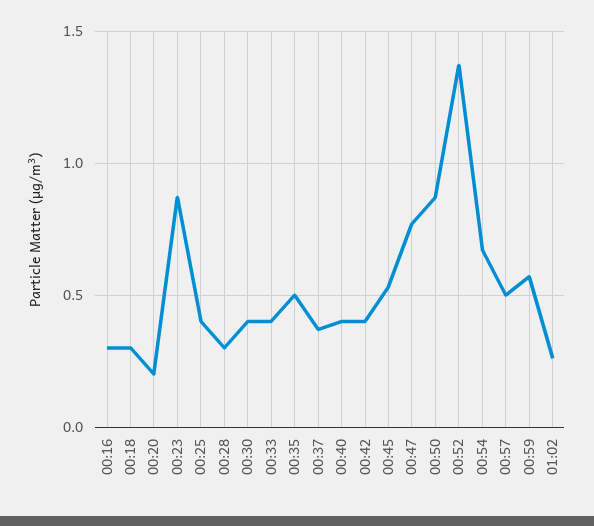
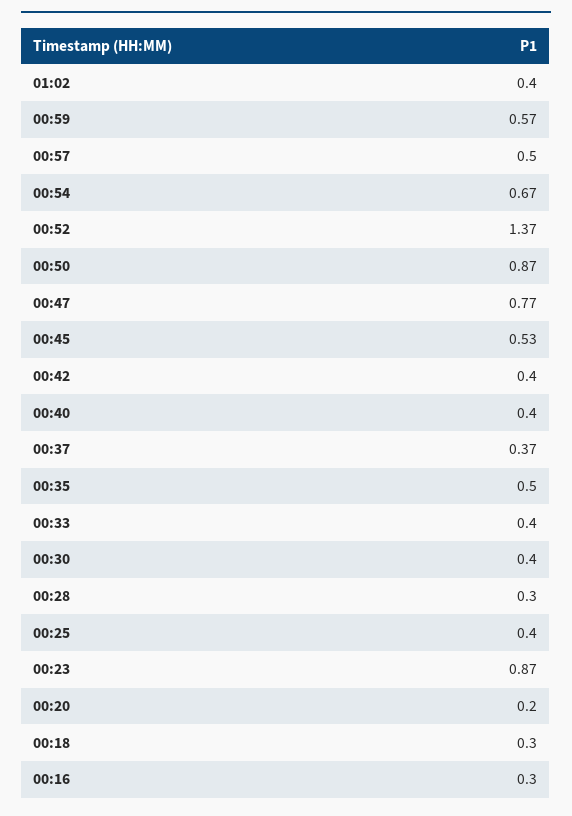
01:02: 0.25 -> 0.4

